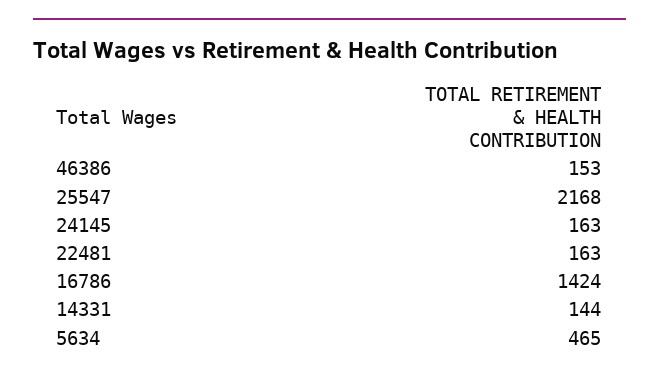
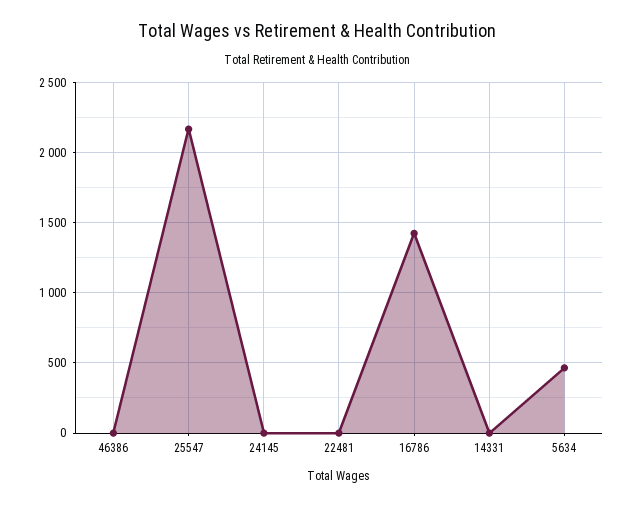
46386: 153 -> 0
24145: 163 -> 0
22481: 163 -> 0
14331: 144 -> 0

